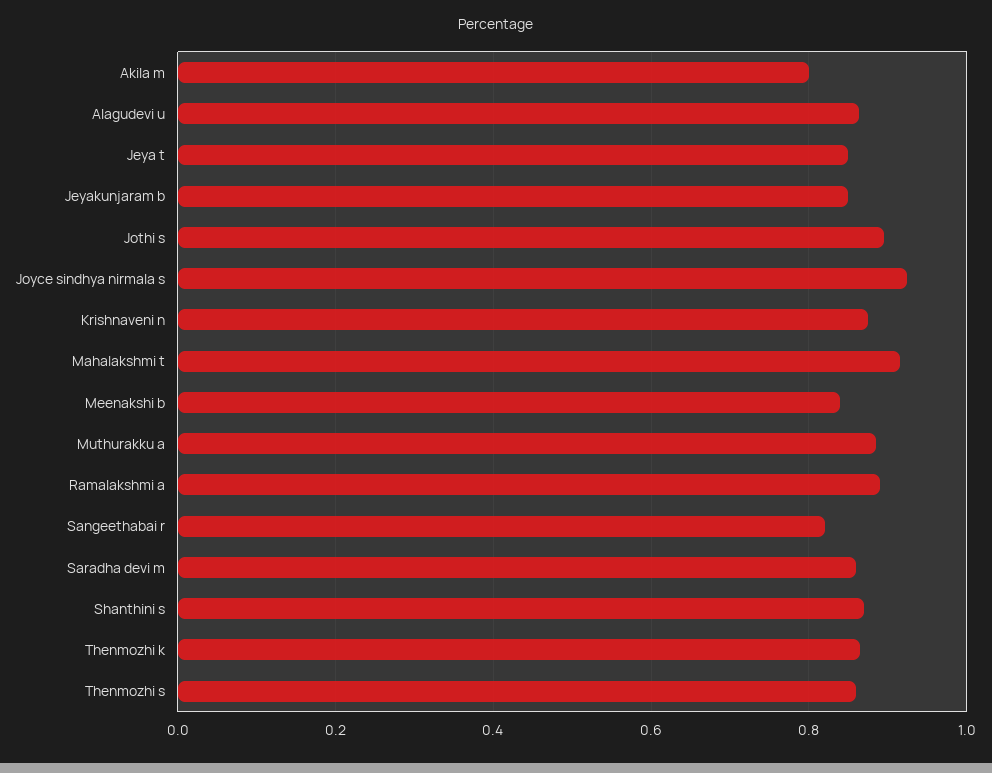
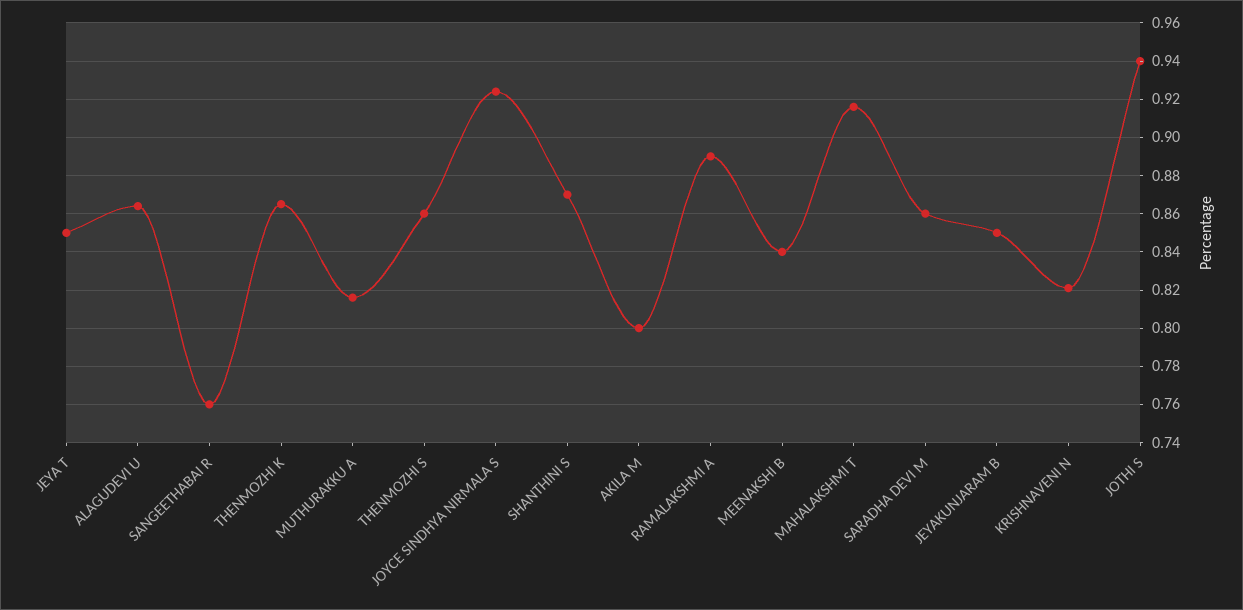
Jothi s: 0.9 -> 0.94
Krishnaveni n: 0.88 -> 0.82
Muthurakku a: 0.88 -> 0.815
Sangeethabai r: 0.82 -> 0.76

